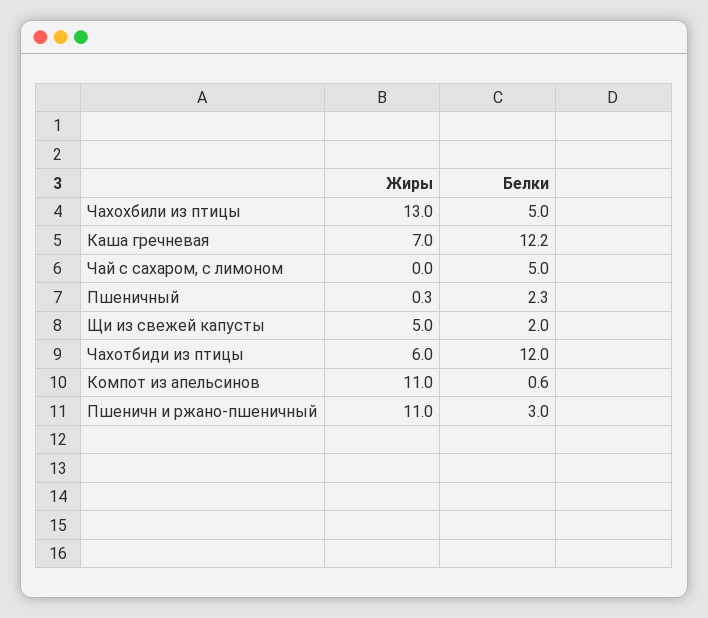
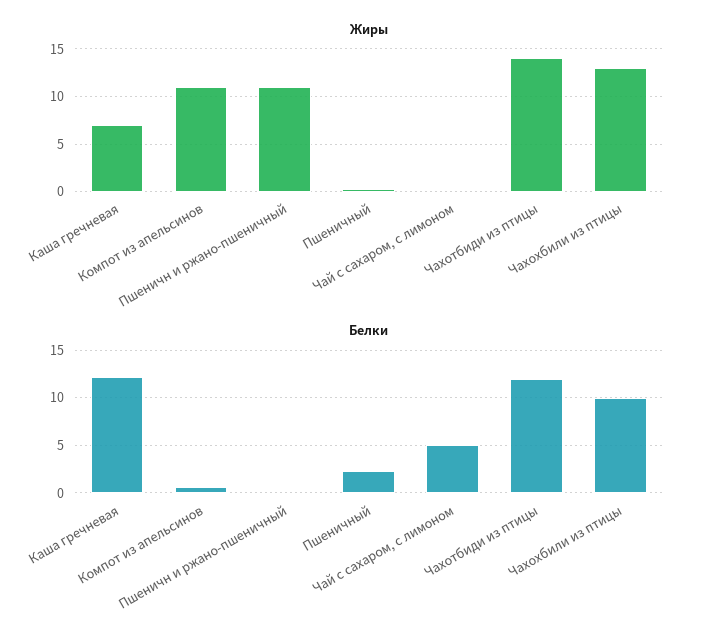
Белки, Чахохбили из птицы: 5 -> 10
Жиры, Щи из свежей капусты: 5 -> none
Белки, Щи из свежей капусты: 2 -> none
Жиры, Чахотбиди из птицы: 6 -> 14
Белки, Пшеничн и ржано-пшеничный: 3 -> 0

